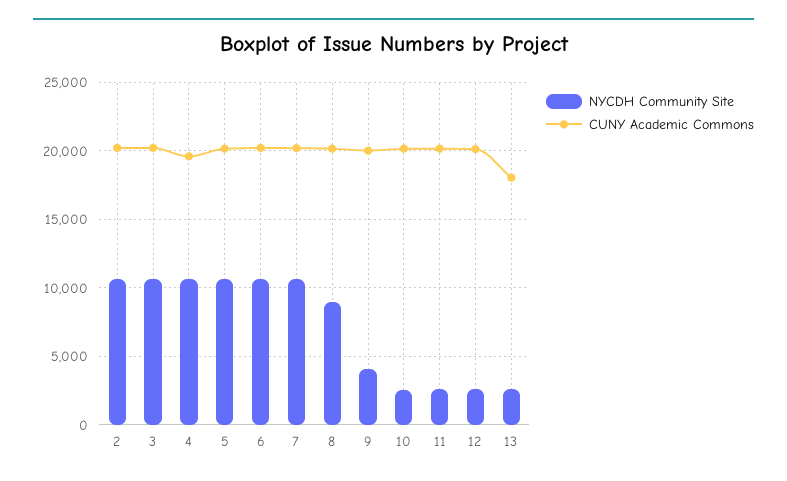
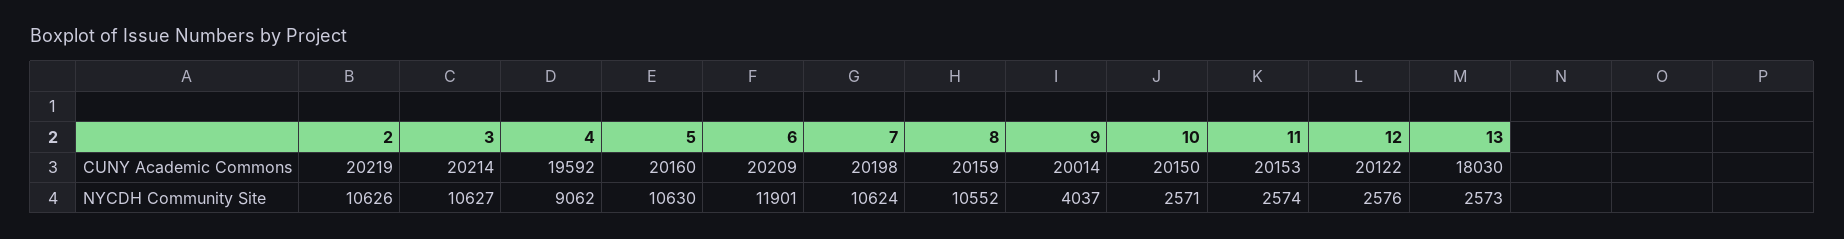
NYCDH Community Site, 4: 10500 -> 9062
NYCDH Community Site, 6: 10500 -> 11901
NYCDH Community Site, 8: 9000 -> 10552

